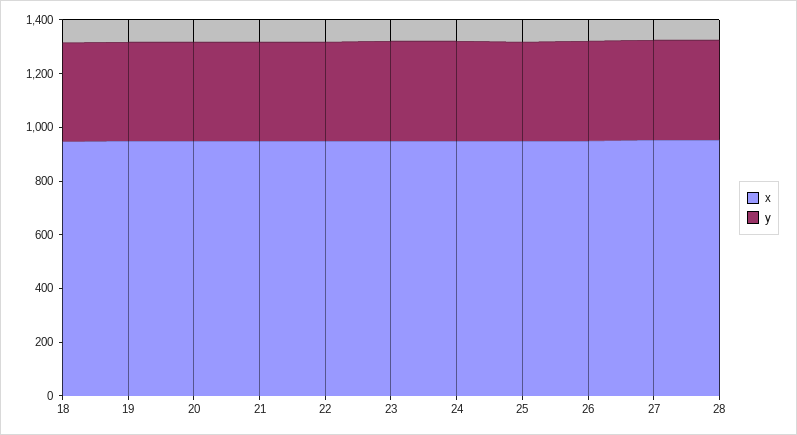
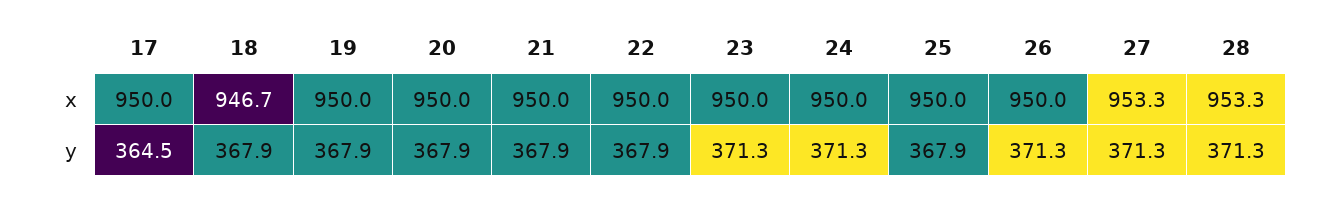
x, 17: none -> 950
y, 17: none -> 364.5

